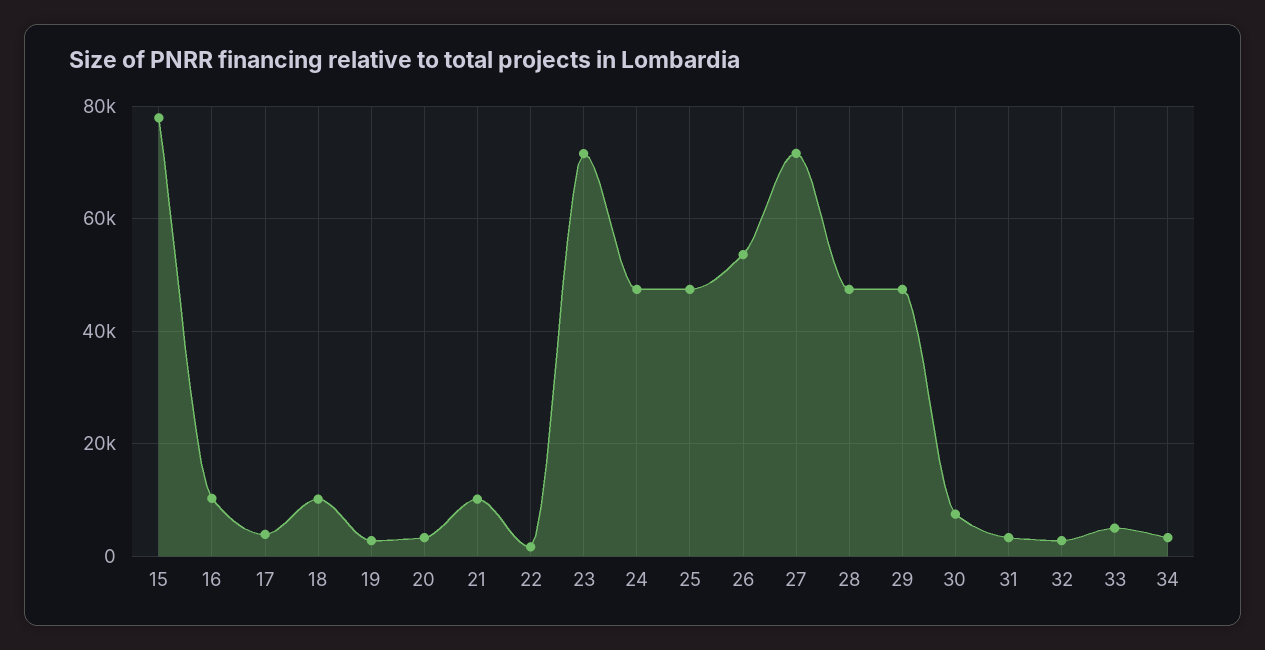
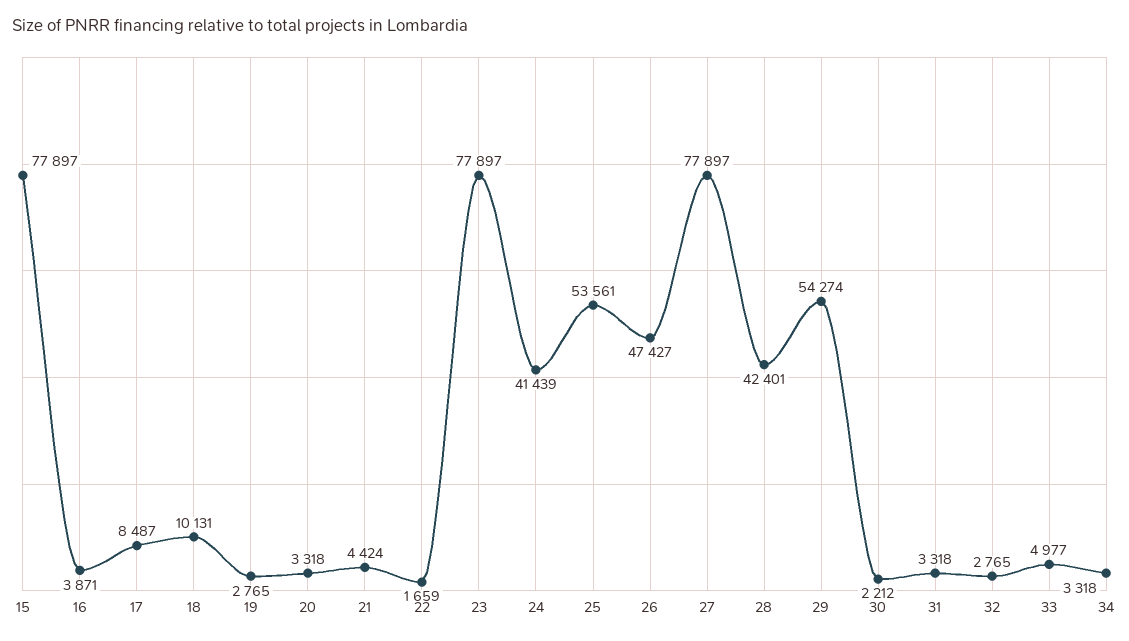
16: 10000 -> 3871
17: 4000 -> 8487
21: 10000 -> 4424
23: 72000 -> 77897
24: 48000 -> 41439
25: 48000 -> 53561
26: 54000 -> 47427
27: 72000 -> 77897
28: 48000 -> 42401
29: 48000 -> 54274
30: 8000 -> 2212

